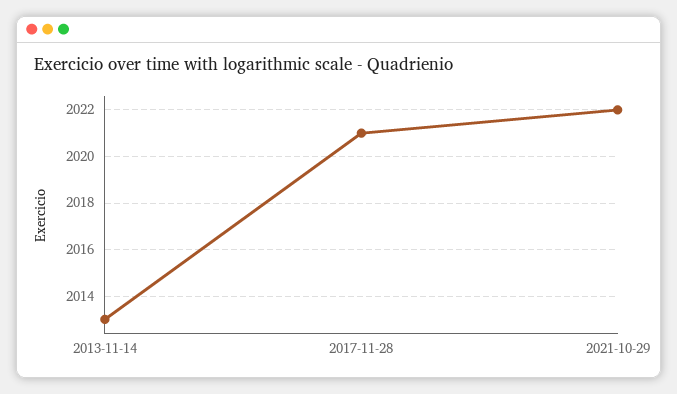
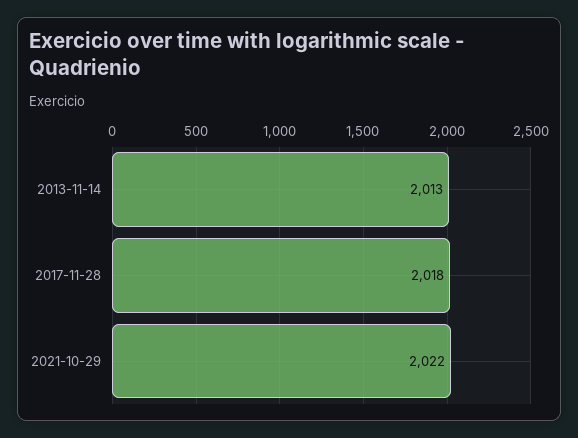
2017-11-28: 2021 -> 2018

